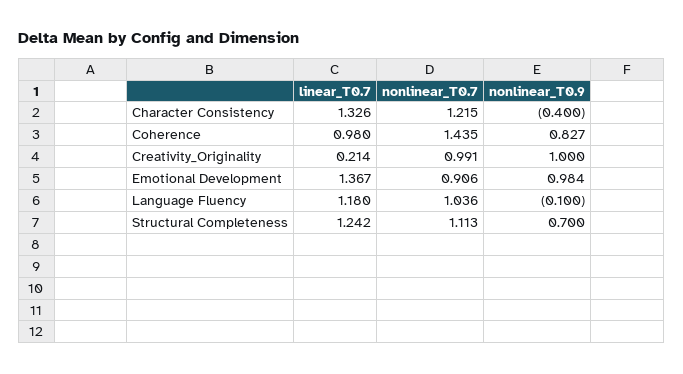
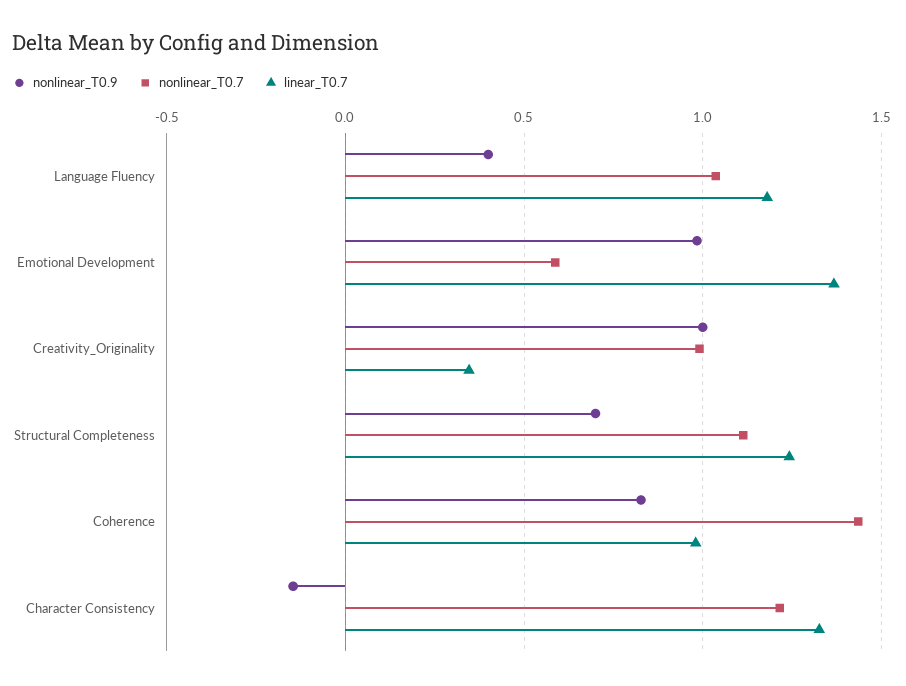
nonlinear_T0.9, Character Consistency: -0.4 -> -0.15
linear_T0.7, Creativity_Originality: 0.214 -> 0.35
nonlinear_T0.7, Emotional Development: 0.906 -> 0.6
nonlinear_T0.9, Language Fluency: -0.1 -> 0.4

